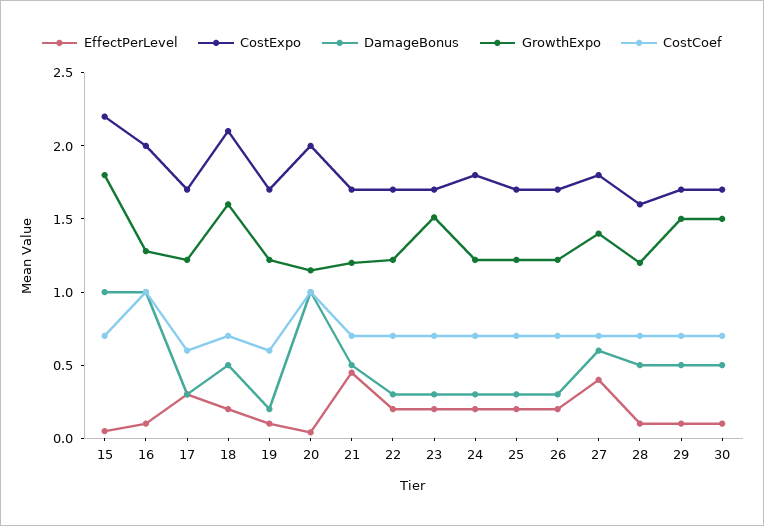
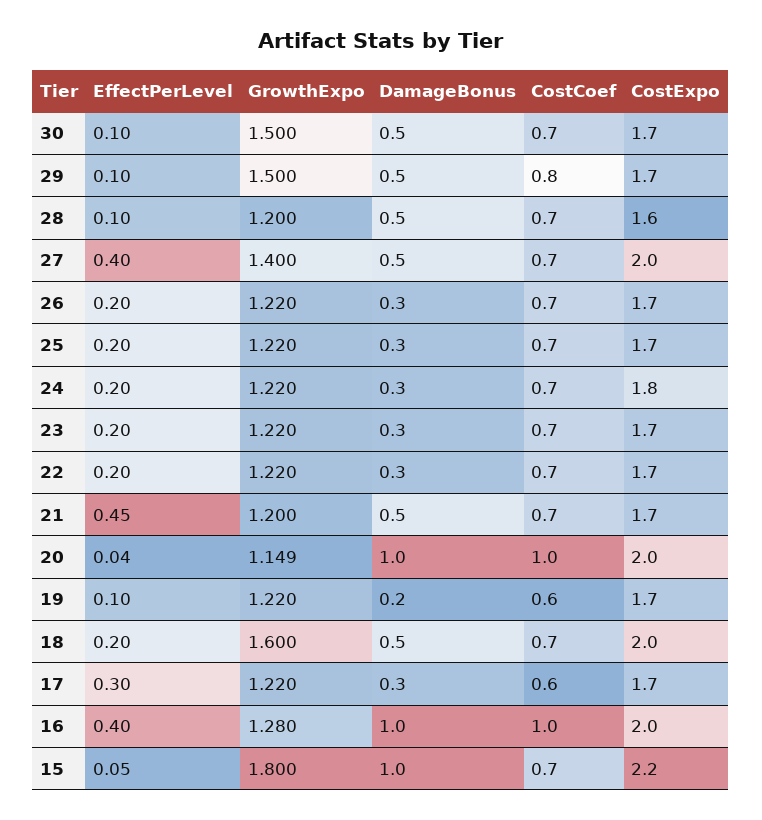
EffectPerLevel, 16: 0.1 -> 0.4
CostExpo, 18: 2.1 -> 2
GrowthExpo, 23: 1.5 -> 1.22
CostExpo, 27: 1.8 -> 2
DamageBonus, 27: 0.6 -> 0.5
CostCoef, 29: 0.7 -> 0.8

